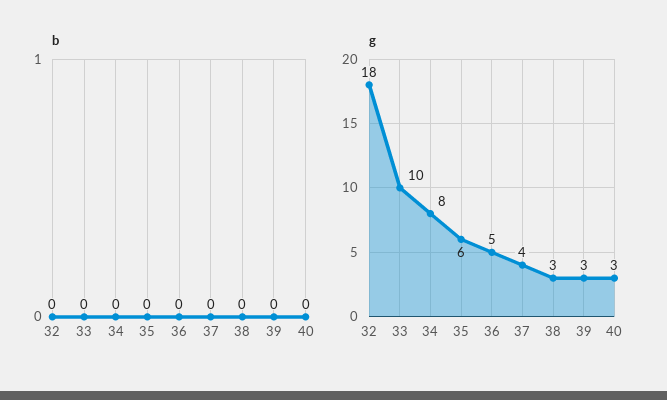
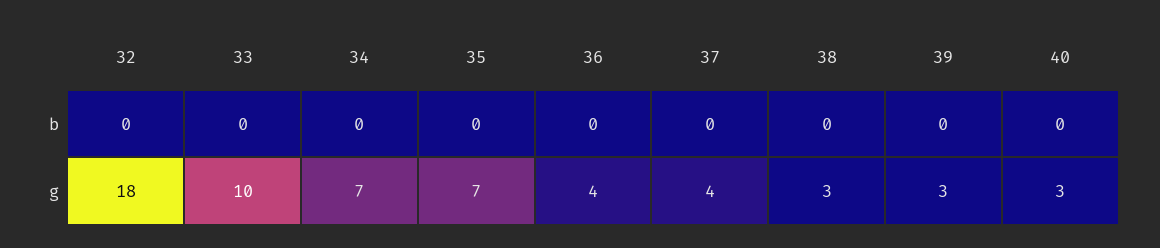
g, 34: 8 -> 7
g, 35: 6 -> 7
g, 36: 5 -> 4

